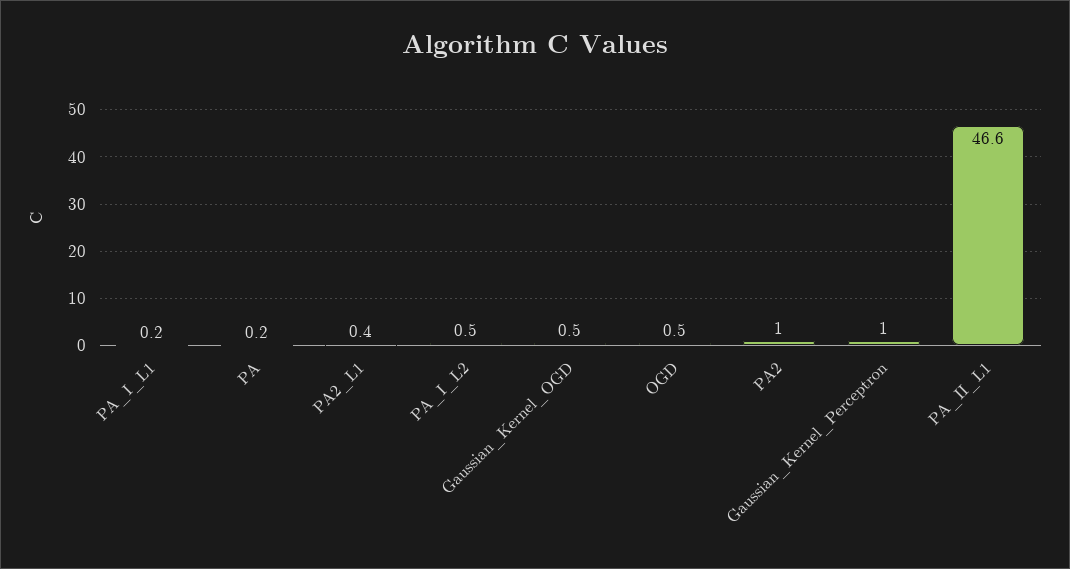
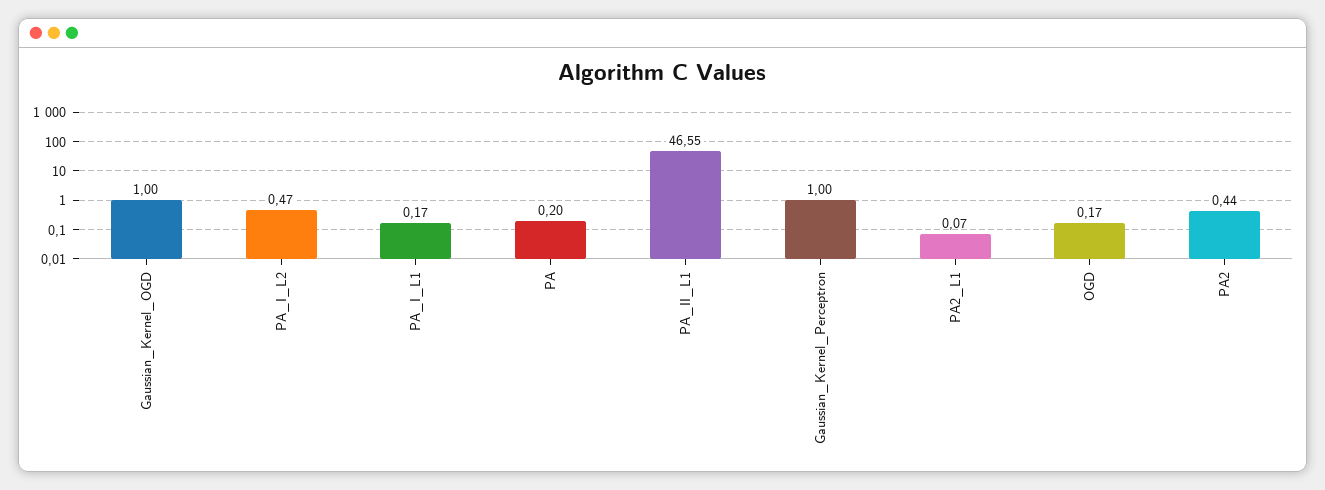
PA2_L1: 0.4 -> 0.07
Gaussian_Kernel_OGD: 0.5 -> 1
OGD: 0.5 -> 0.17
PA2: 1 -> 0.44

